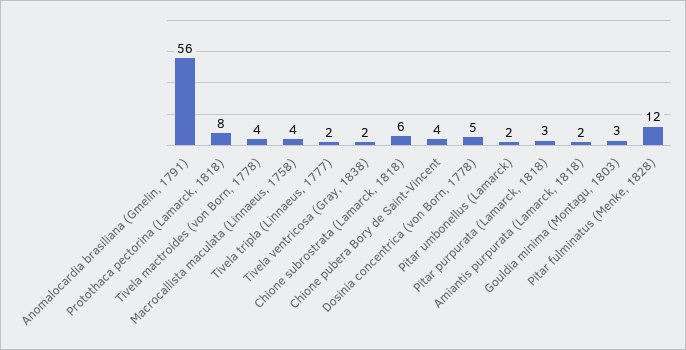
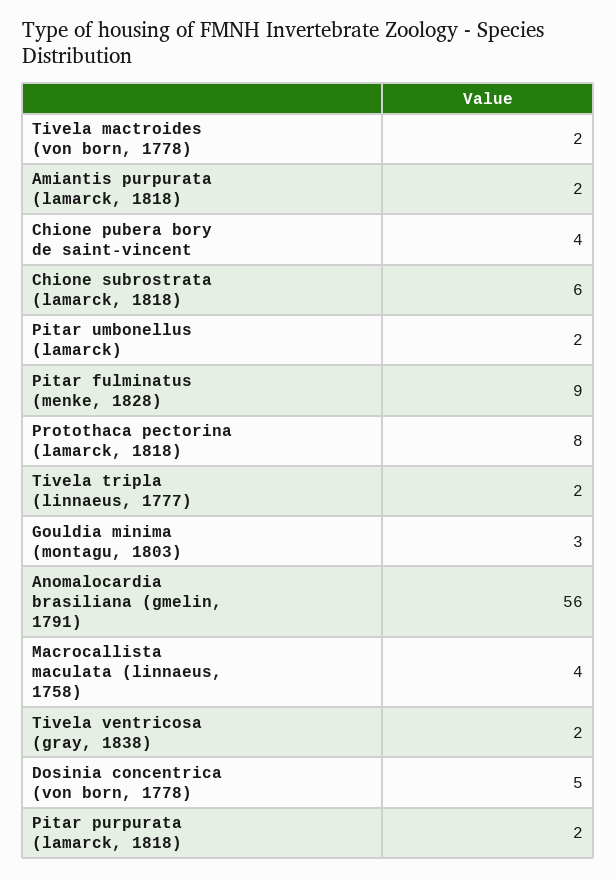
Tivela mactroides (von Born, 1778): 4 -> 2
Pitar purpurata (Lamarck, 1818): 3 -> 2
Pitar fulminatus (Menke, 1828): 12 -> 9

